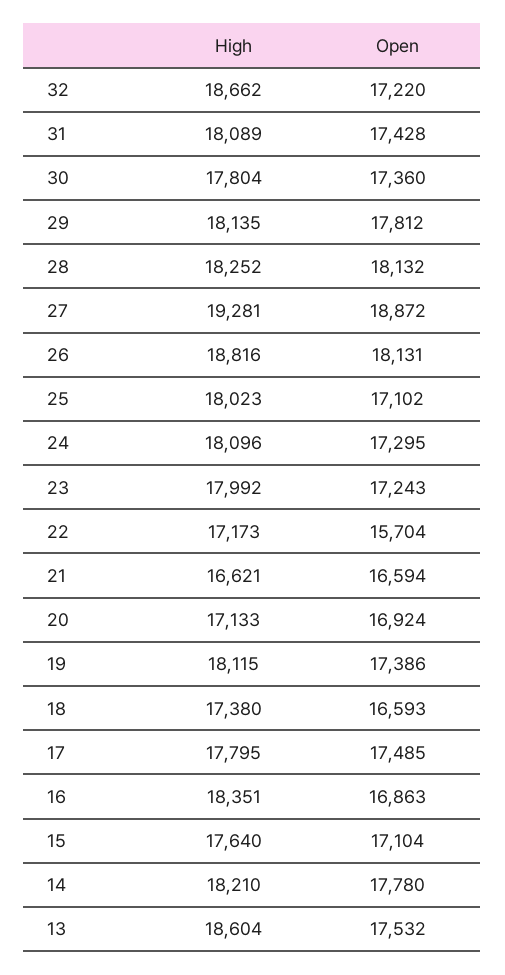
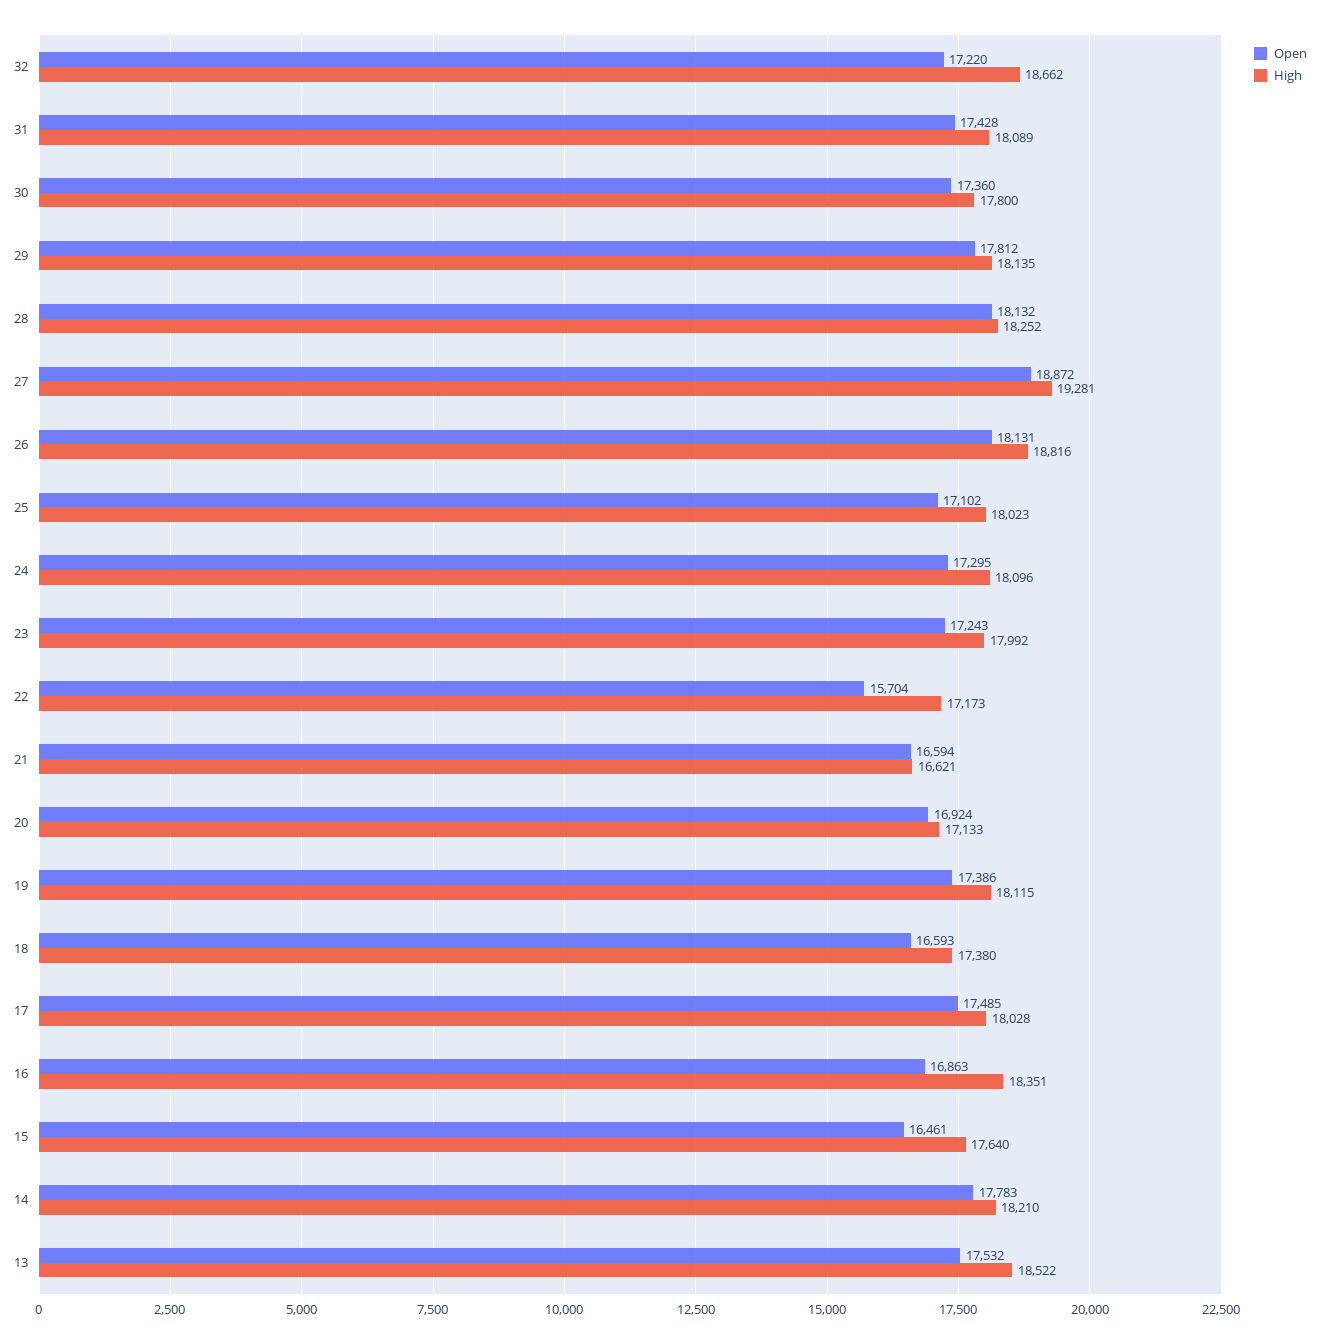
High, 30: 17804 -> 17800
High, 17: 17795 -> 18028
Open, 15: 17104 -> 16461
Open, 14: 17780 -> 17783
High, 13: 18604 -> 18522

